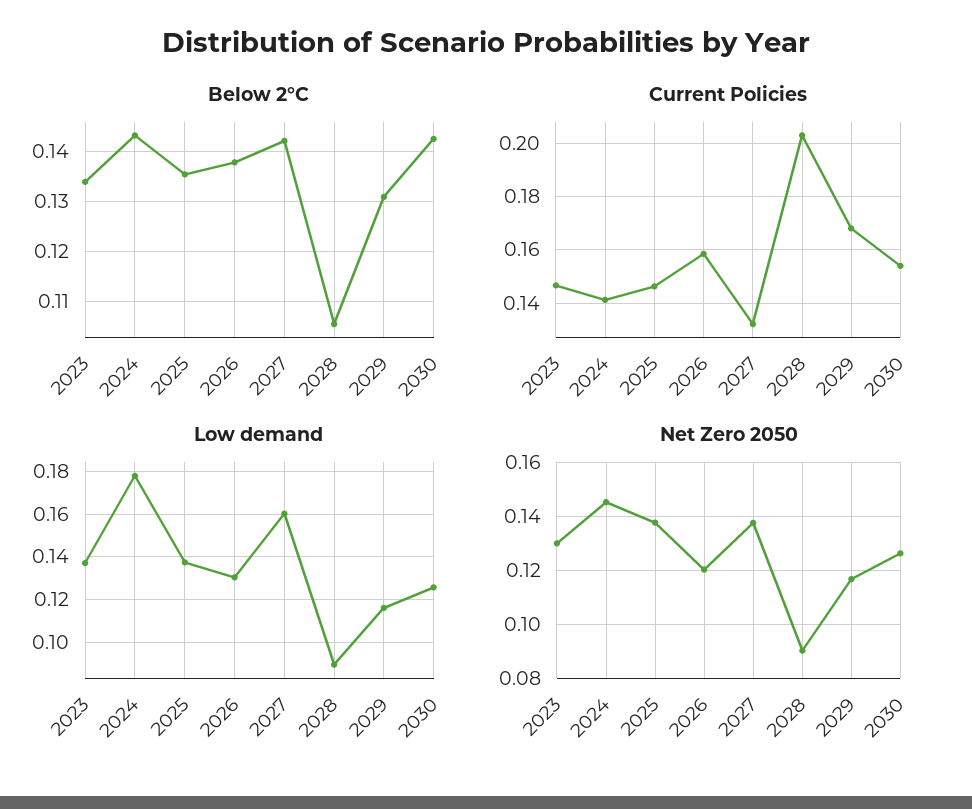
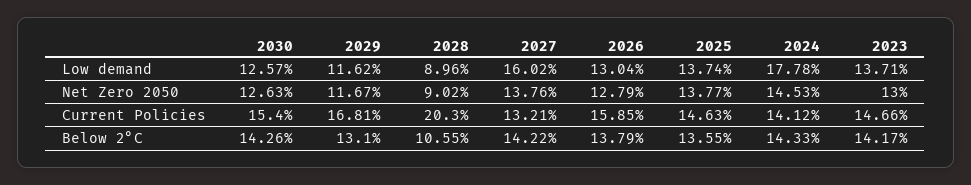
Below 2°C, 2023: 0.134 -> 0.1417
Net Zero 2050, 2026: 0.12 -> 0.1279

